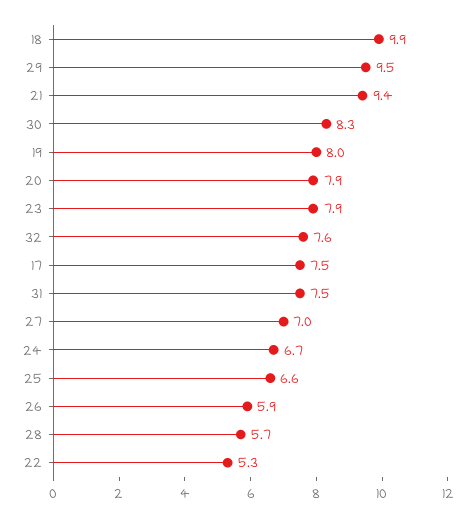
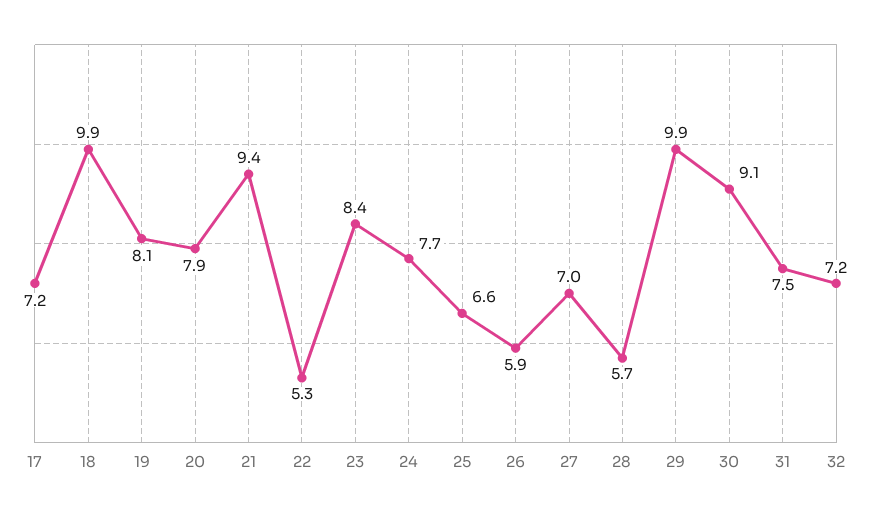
29: 9.5 -> 9.9
30: 8.3 -> 9.1
19: 8 -> 8.1
23: 7.9 -> 8.4
32: 7.6 -> 7.2
17: 7.5 -> 7.2
24: 6.7 -> 7.7

